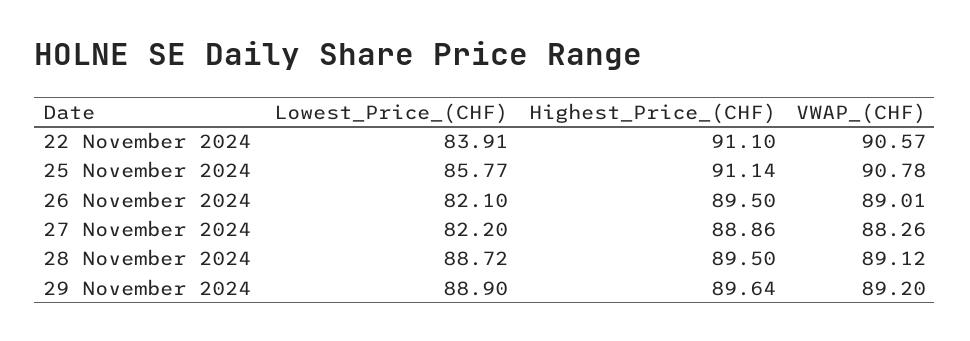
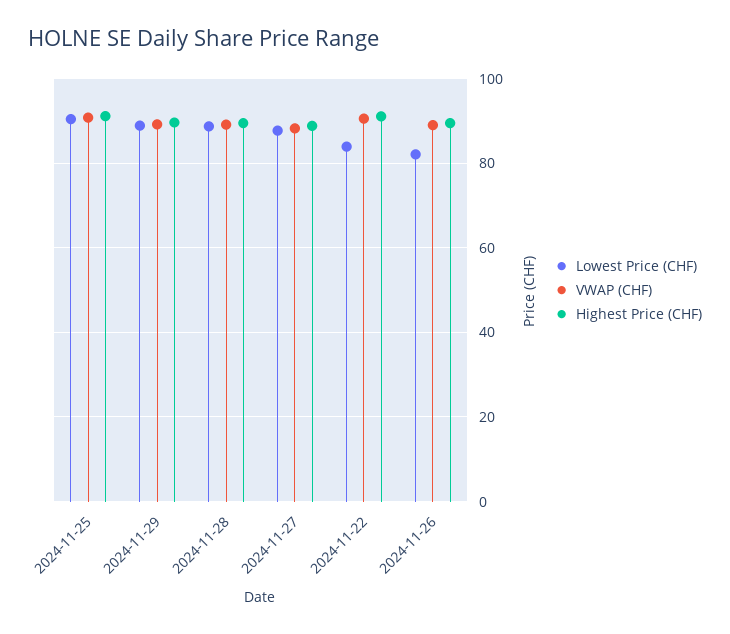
Lowest_Price_(CHF), 25 November 2024: 85.77 -> 90
Lowest_Price_(CHF), 27 November 2024: 82.2 -> 88

